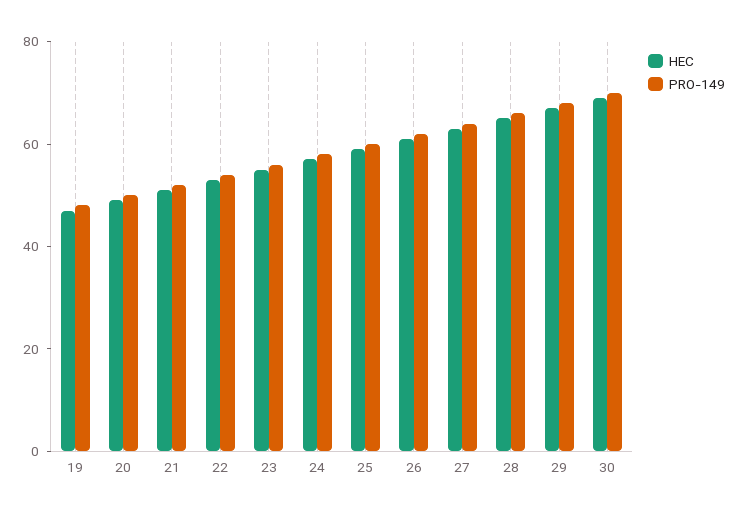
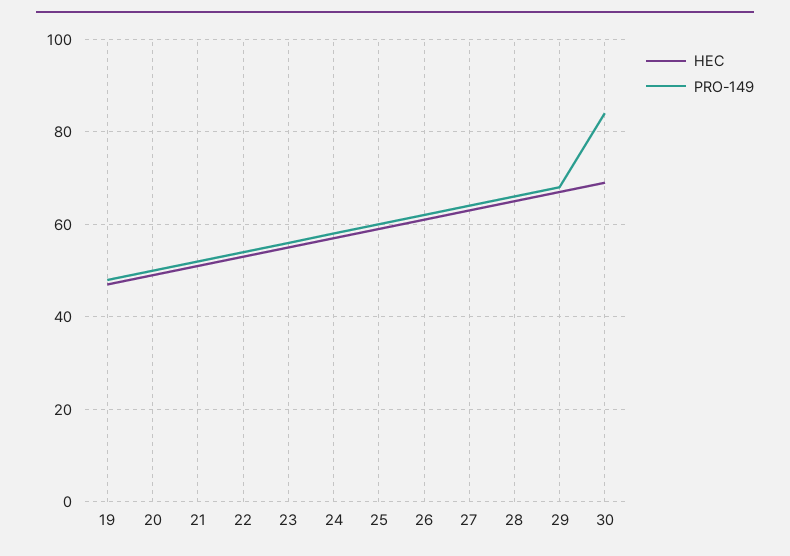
PRO-149, 30: 70 -> 85

